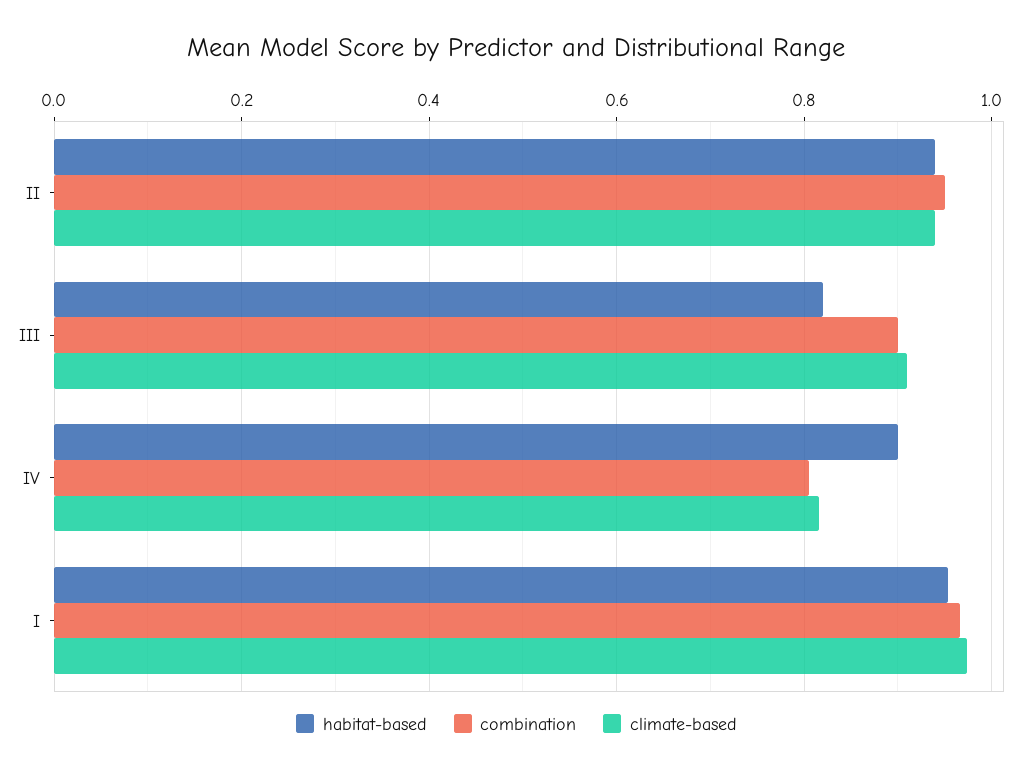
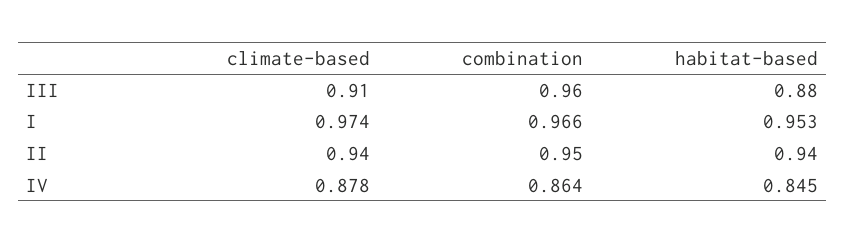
habitat-based, III: 0.82 -> 0.88
combination, III: 0.9 -> 0.96
habitat-based, IV: 0.9 -> 0.845
combination, IV: 0.8 -> 0.864
climate-based, IV: 0.82 -> 0.878

